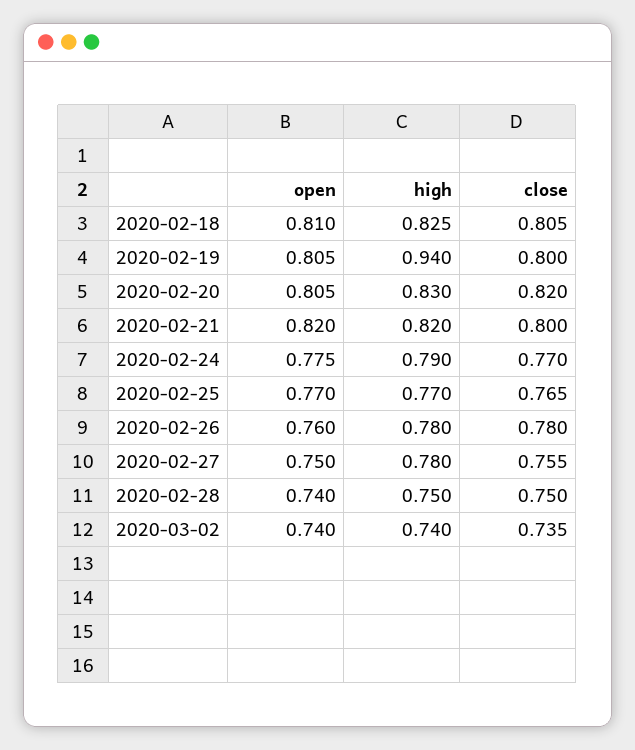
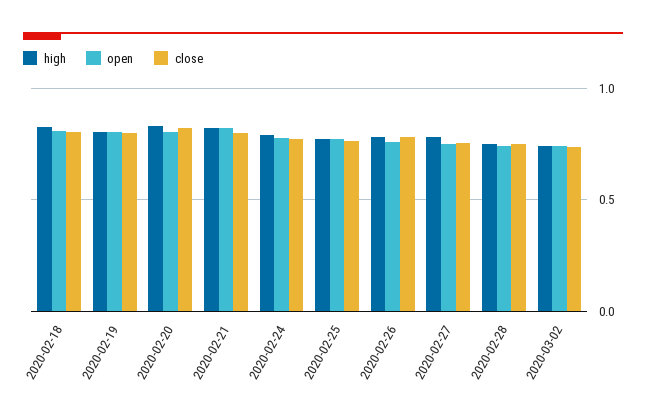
high, 2020-02-19: 0.94 -> 0.8

